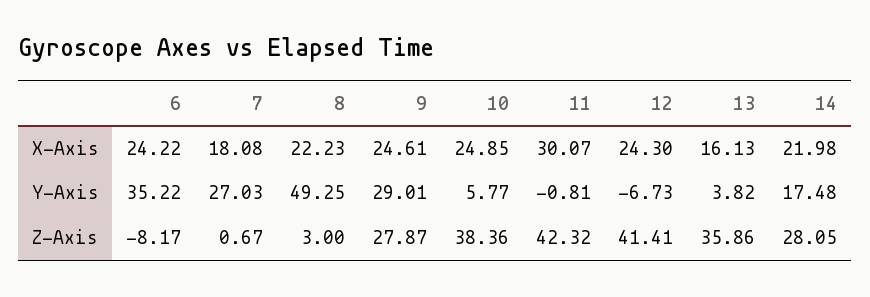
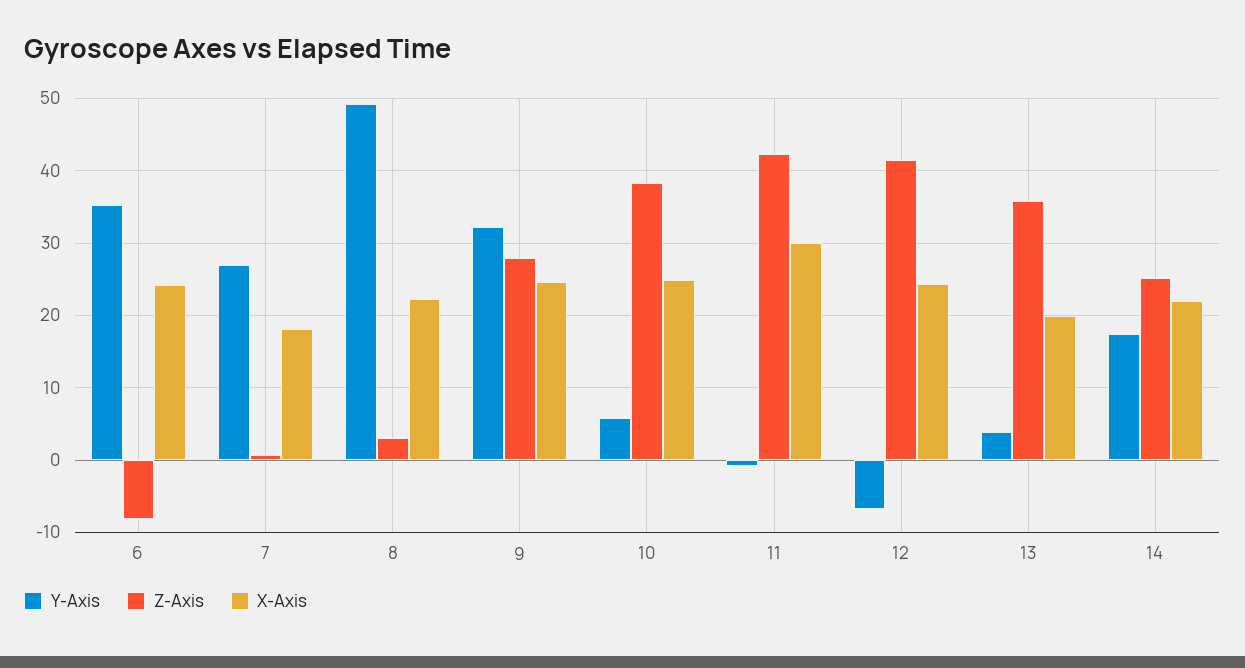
X-Axis, 13: 16.13 -> 20
Y-Axis, 9: 29.01 -> 32
Z-Axis, 14: 28.05 -> 25

